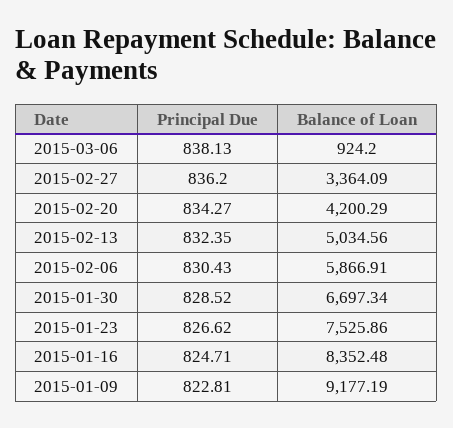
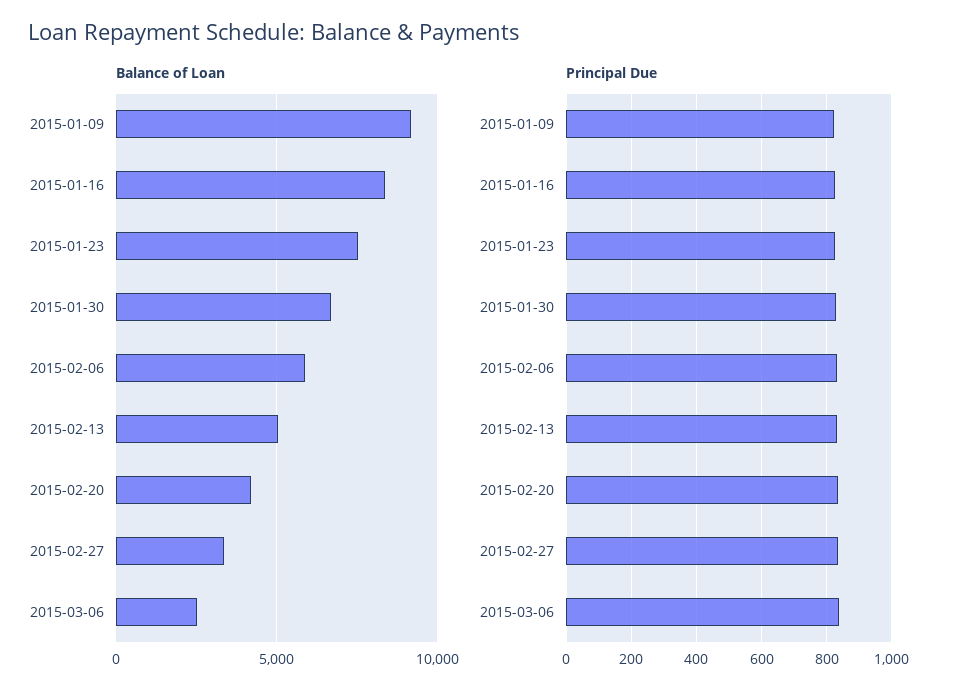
Balance of Loan, 2015-03-06: 924.2 -> 2500

